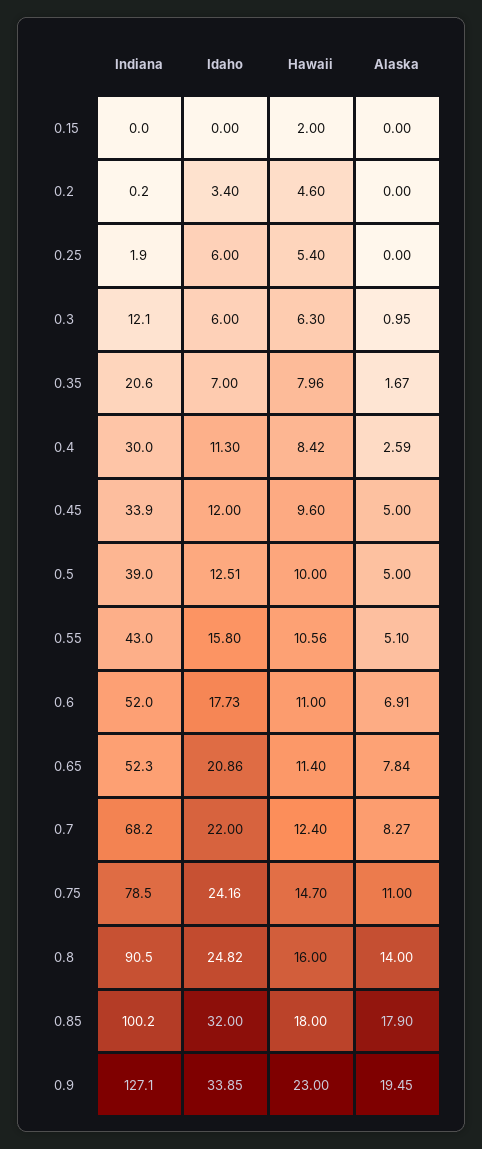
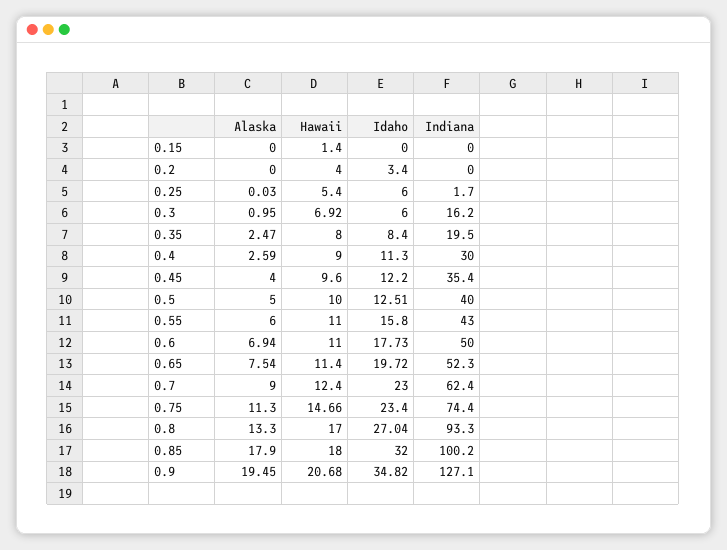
Hawaii, 0.15: 2 -> 1.4
Indiana, 0.2: 0.2 -> 0
Hawaii, 0.2: 4.6 -> 4
Indiana, 0.25: 1.9 -> 1.7
Alaska, 0.25: 0 -> 0.03
Indiana, 0.3: 12.1 -> 16.2
Hawaii, 0.3: 6.3 -> 6.92
Indiana, 0.35: 20.6 -> 19.5
Idaho, 0.35: 7 -> 8.4
Hawaii, 0.35: 7.96 -> 8
Alaska, 0.35: 1.67 -> 2.47
Hawaii, 0.4: 8.42 -> 9
Indiana, 0.45: 33.9 -> 35.4
Idaho, 0.45: 12 -> 12.2
Alaska, 0.45: 5 -> 4
Indiana, 0.5: 39 -> 40
Hawaii, 0.55: 10.56 -> 11
Alaska, 0.55: 5.1 -> 6
Indiana, 0.6: 52 -> 50
Alaska, 0.6: 6.91 -> 6.94
Idaho, 0.65: 20.86 -> 19.72
Alaska, 0.65: 7.84 -> 7.54
Indiana, 0.7: 68.2 -> 62.4
Idaho, 0.7: 22 -> 23
Alaska, 0.7: 8.27 -> 9
Indiana, 0.75: 78.5 -> 74.4
Idaho, 0.75: 24.16 -> 23.4
Hawaii, 0.75: 14.7 -> 14.66
Alaska, 0.75: 11 -> 11.3
Indiana, 0.8: 90.5 -> 93.3
Idaho, 0.8: 24.82 -> 27.04
Hawaii, 0.8: 16 -> 17
Alaska, 0.8: 14 -> 13.3
Idaho, 0.9: 33.85 -> 34.82
Hawaii, 0.9: 23 -> 20.68

